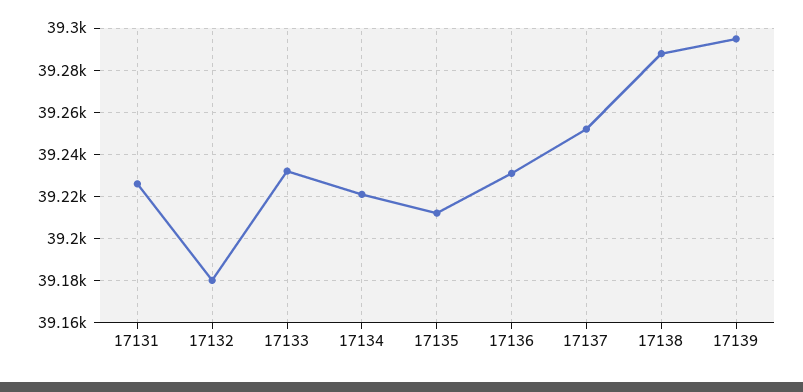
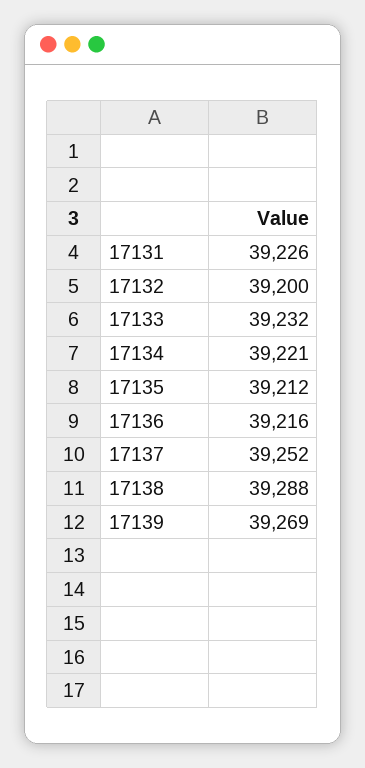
17132: 39180 -> 39200
17136: 39230 -> 39216
17139: 39295 -> 39269

